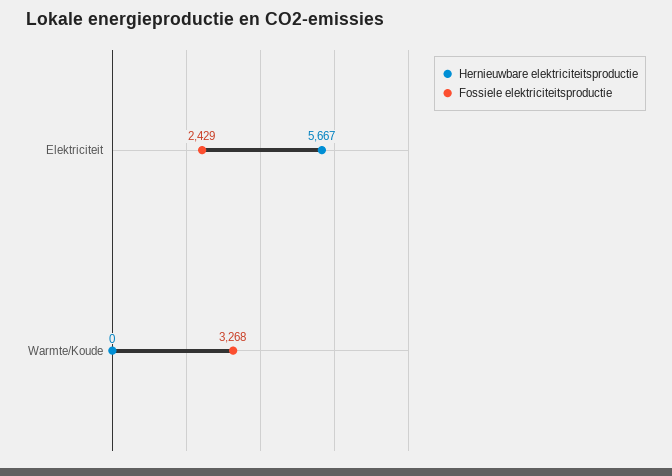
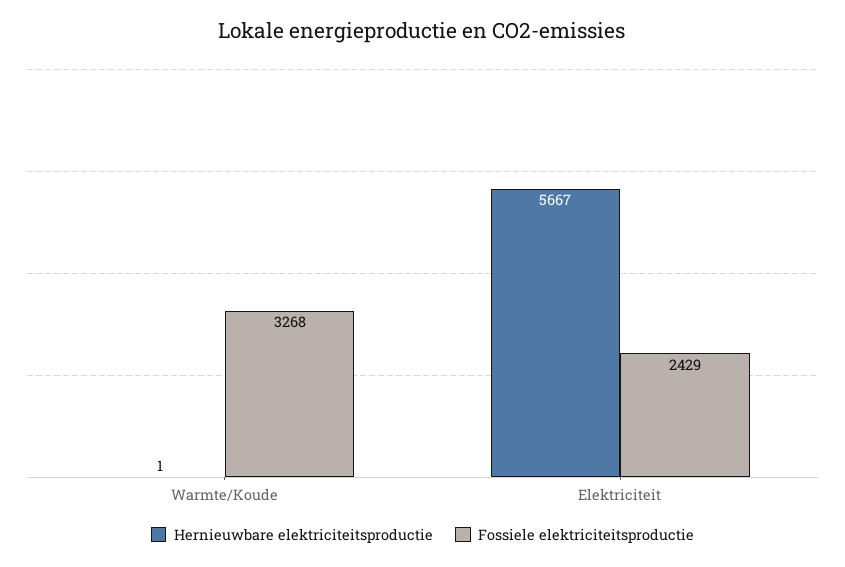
Hernieuwbare elektriciteitsproductie, Warmte/Koude: 0 -> 1

